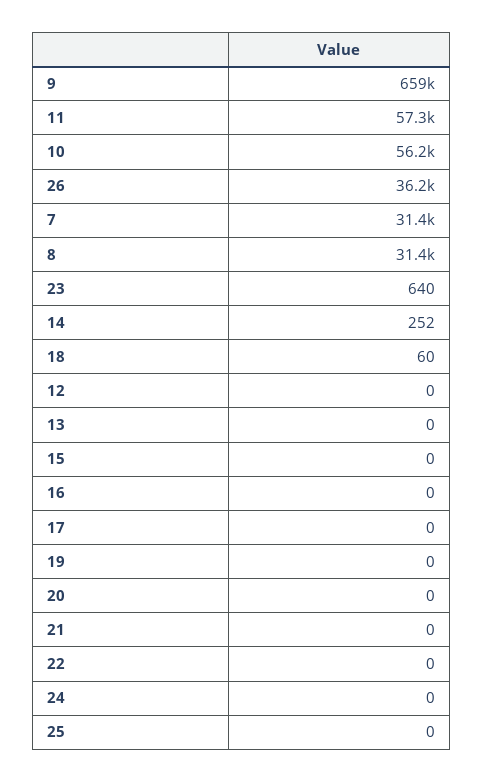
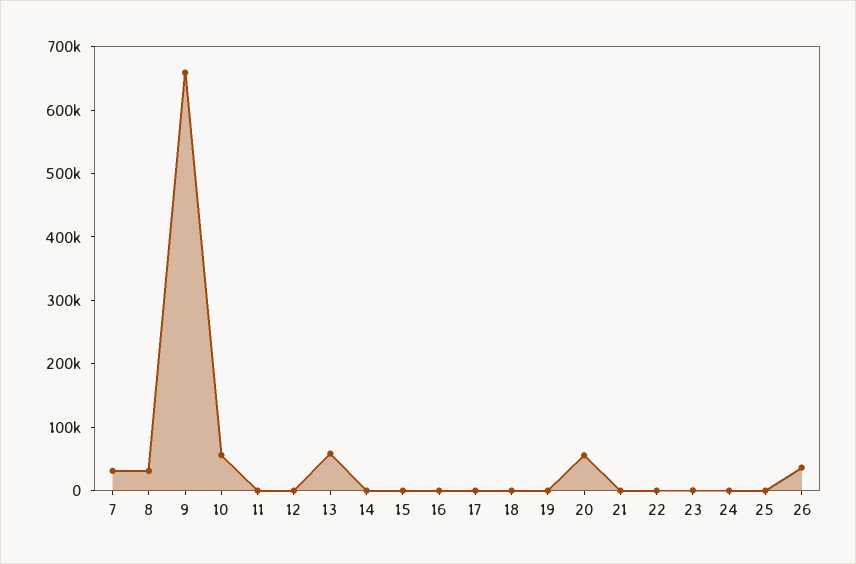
11: 57300 -> 0
13: 0 -> 60000
20: 0 -> 60000

